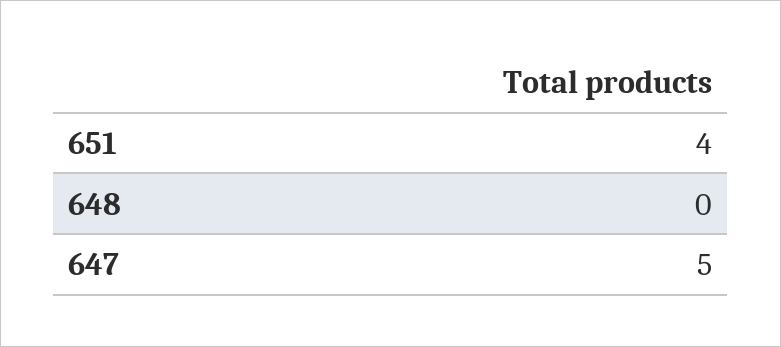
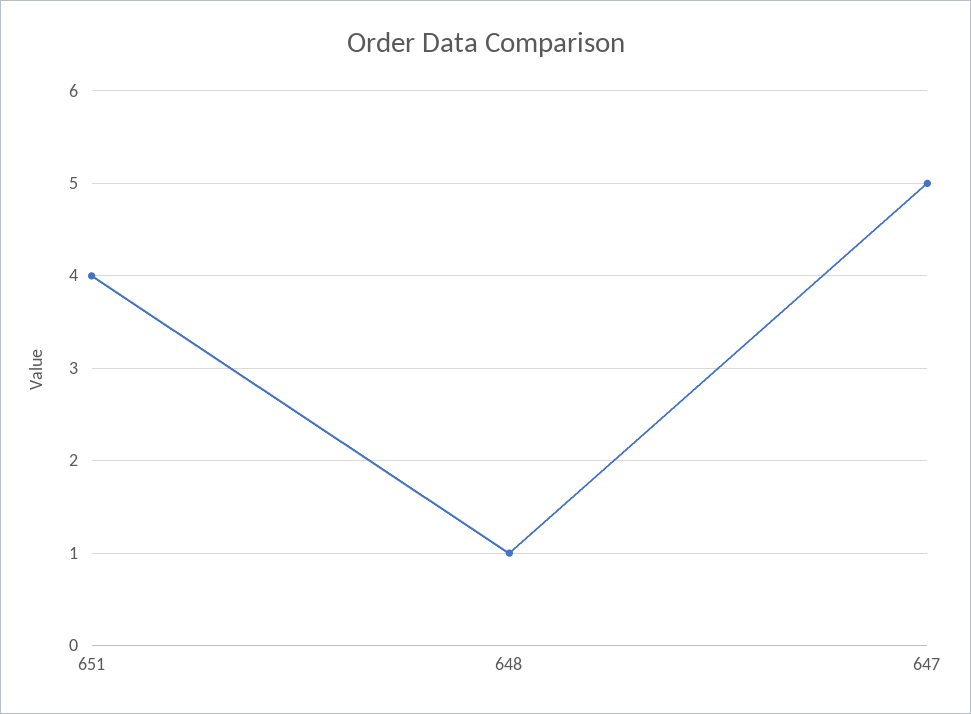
648: 0 -> 1

